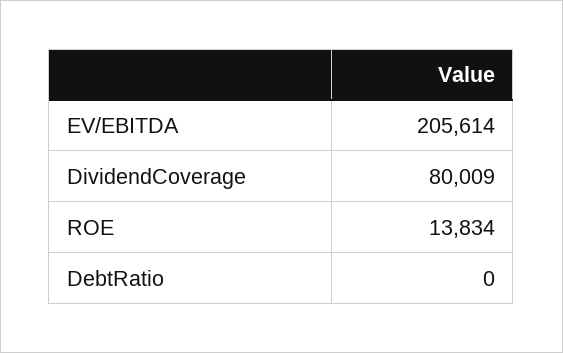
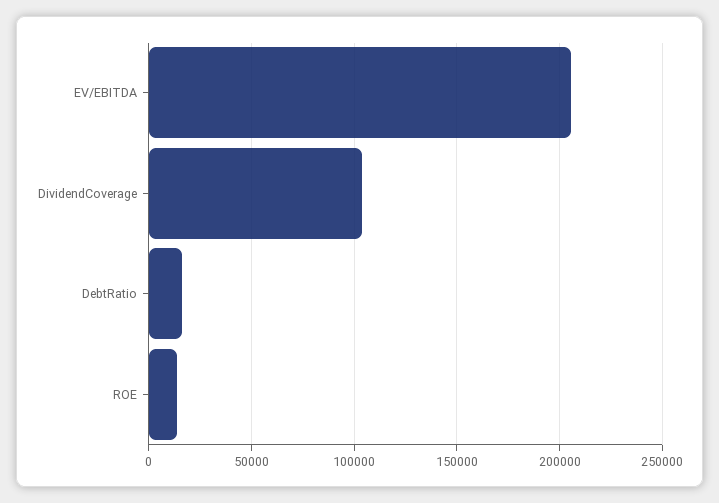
DividendCoverage: 80009 -> 105000
DebtRatio: 0 -> 15000

